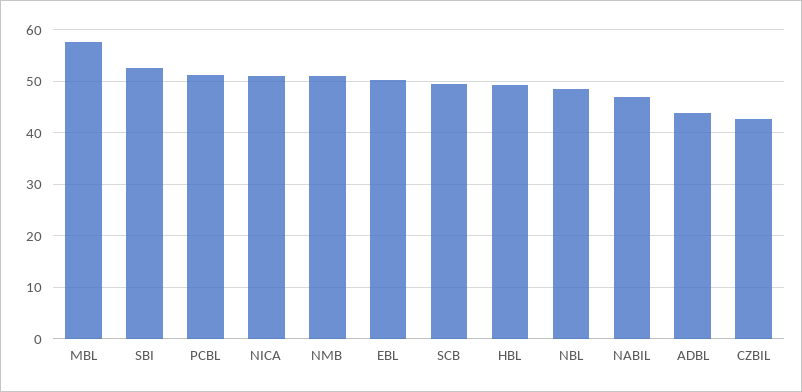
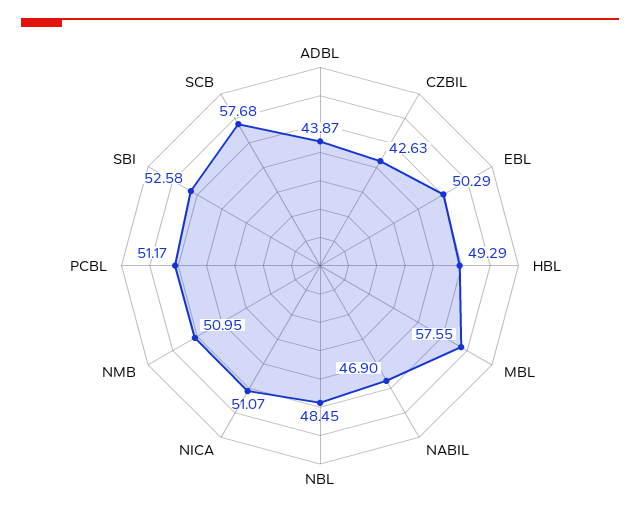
SCB: 50 -> 57.68

